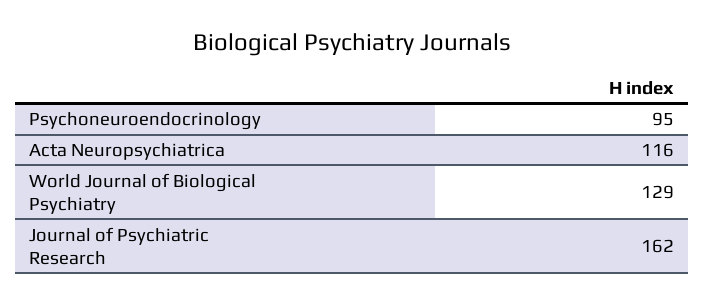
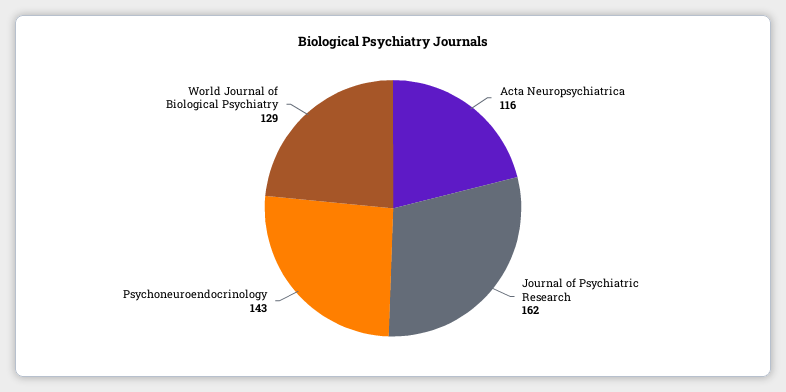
Psychoneuroendocrinology: 95 -> 143

